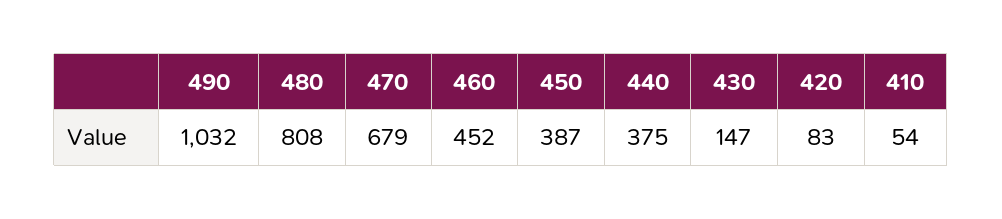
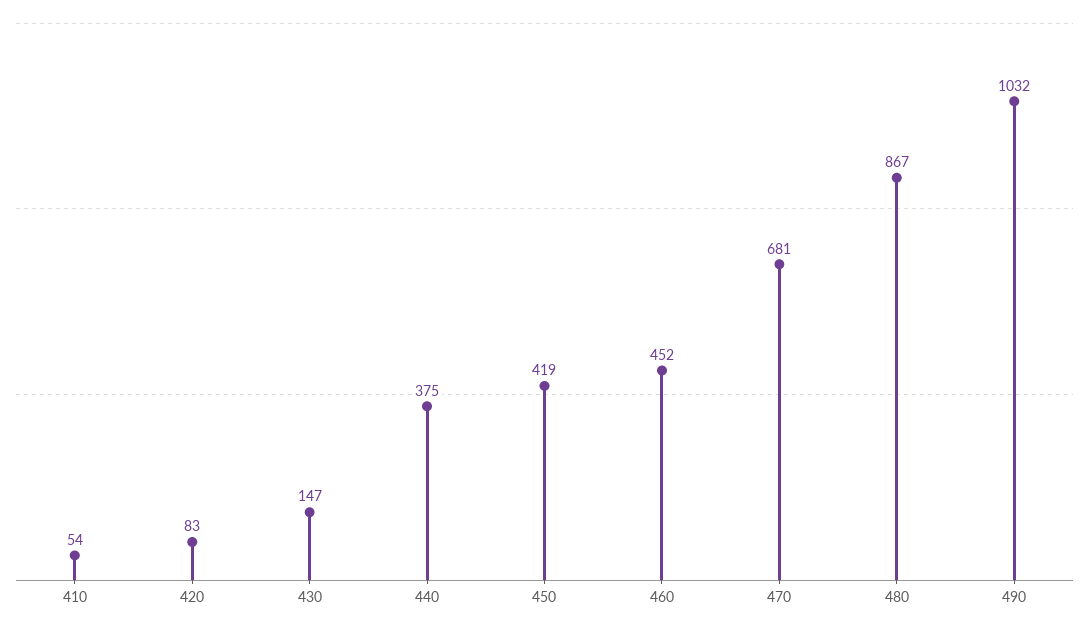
480: 808 -> 867
470: 679 -> 681
450: 387 -> 419

